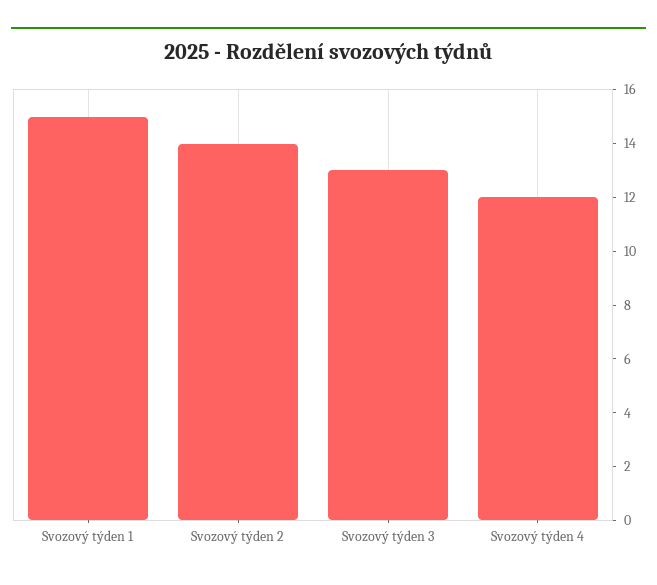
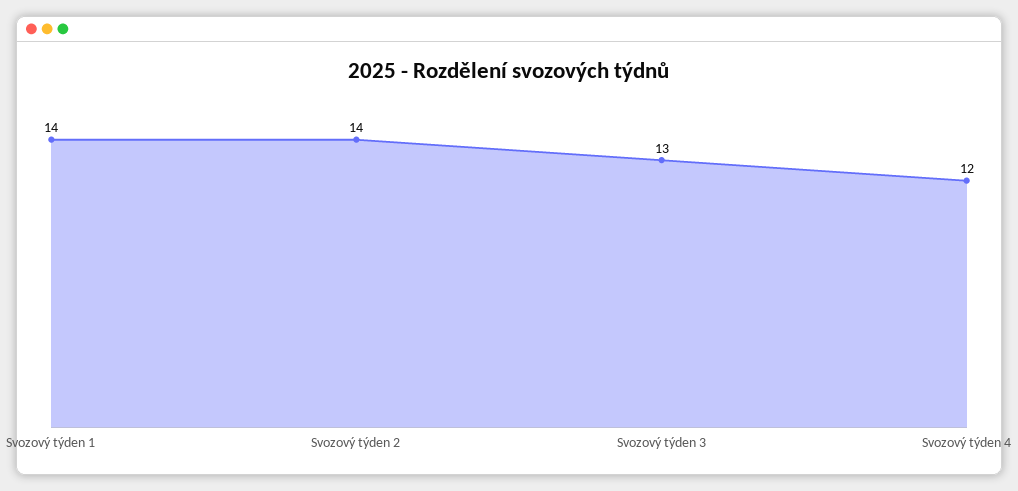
Svozový týden 1: 15 -> 14

